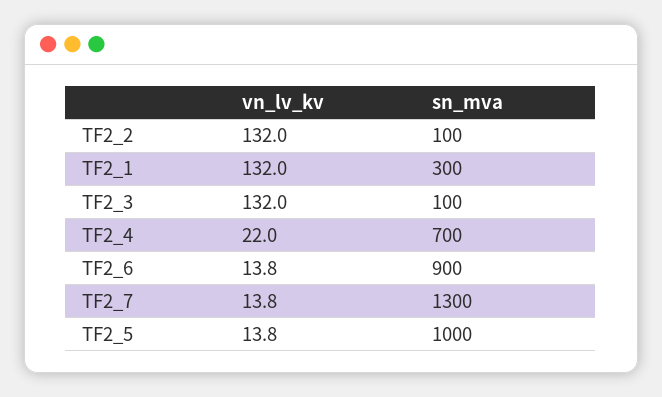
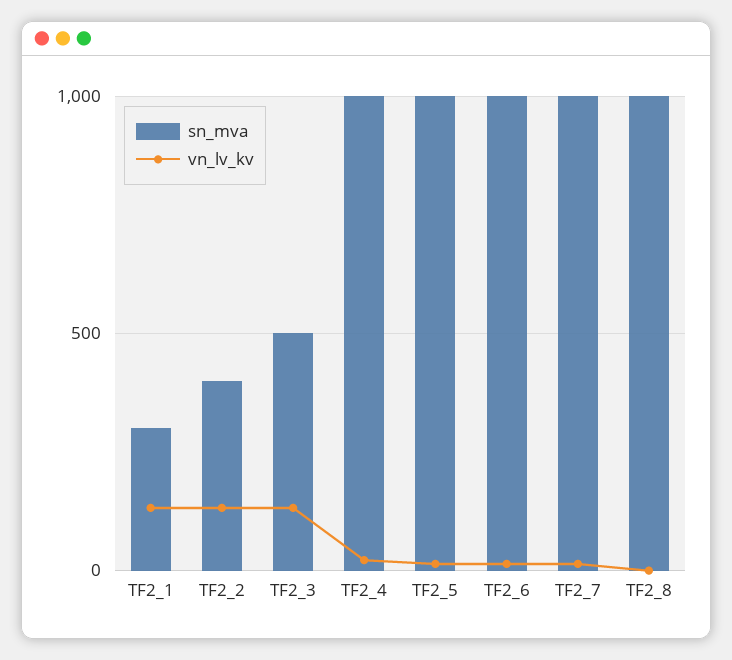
sn_mva, TF2_2: 100 -> 400
sn_mva, TF2_3: 100 -> 500
sn_mva, TF2_4: 700 -> 1000
sn_mva, TF2_6: 900 -> 1000
sn_mva, TF2_7: 1300 -> 1000
sn_mva, TF2_8: none -> 1000
vn_lv_kv, TF2_8: none -> 0

